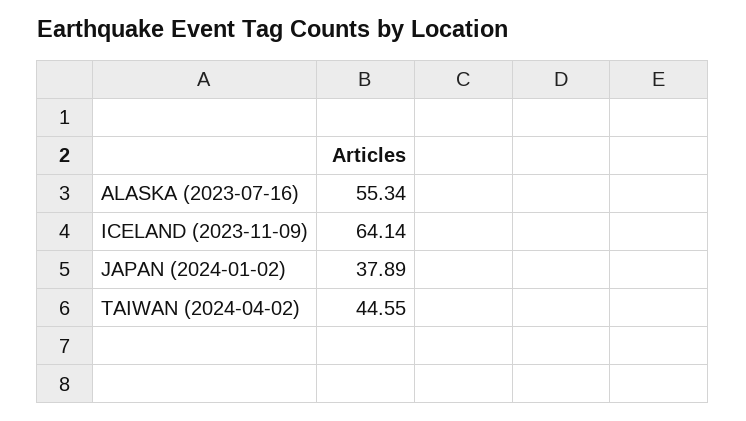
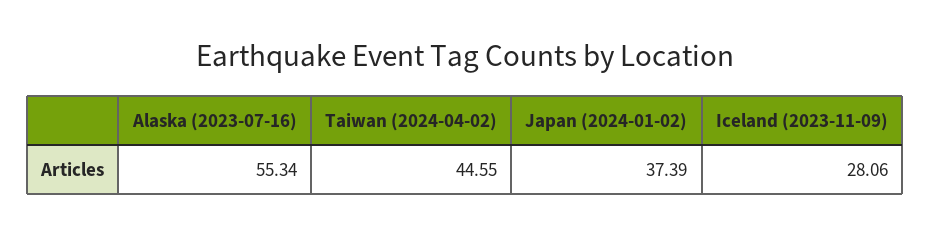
ICELAND (2023-11-09): 64.14 -> 28.06
JAPAN (2024-01-02): 37.89 -> 37.39

